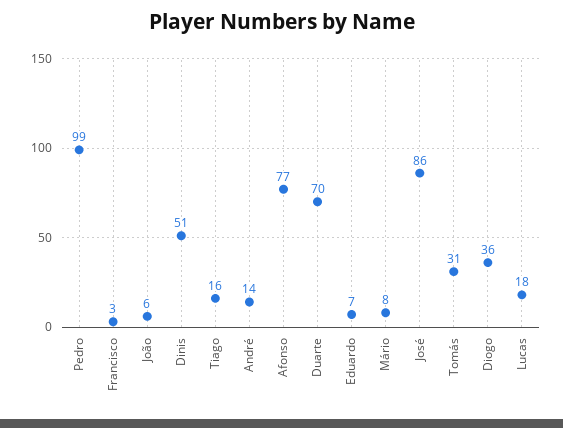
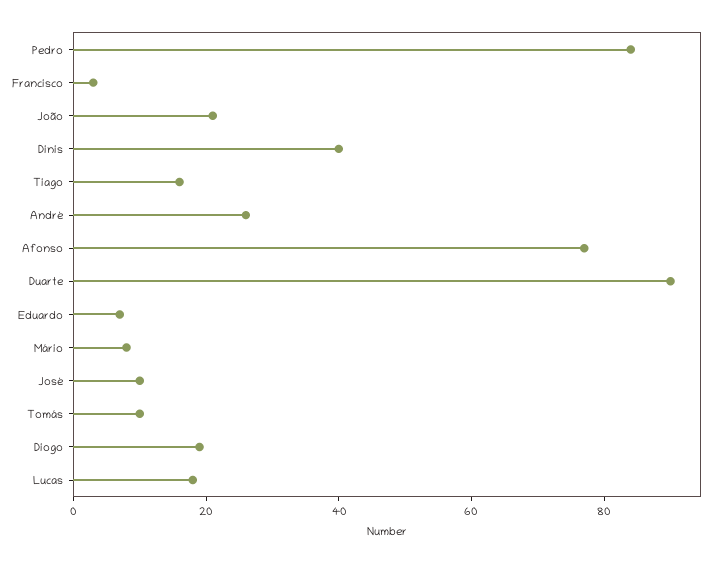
Pedro: 99 -> 85
João: 6 -> 20
Dinis: 51 -> 40
André: 14 -> 25
Duarte: 70 -> 90
José: 86 -> 10
Tomás: 31 -> 10
Diogo: 36 -> 20

